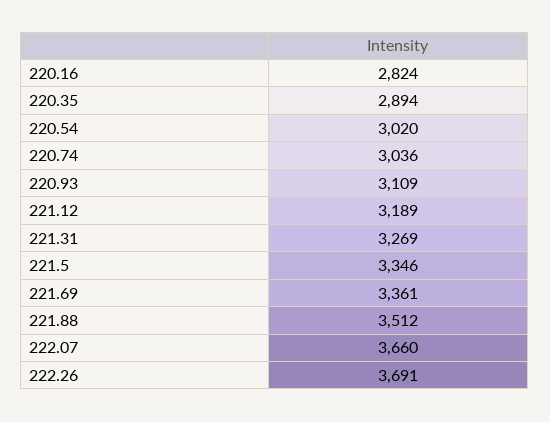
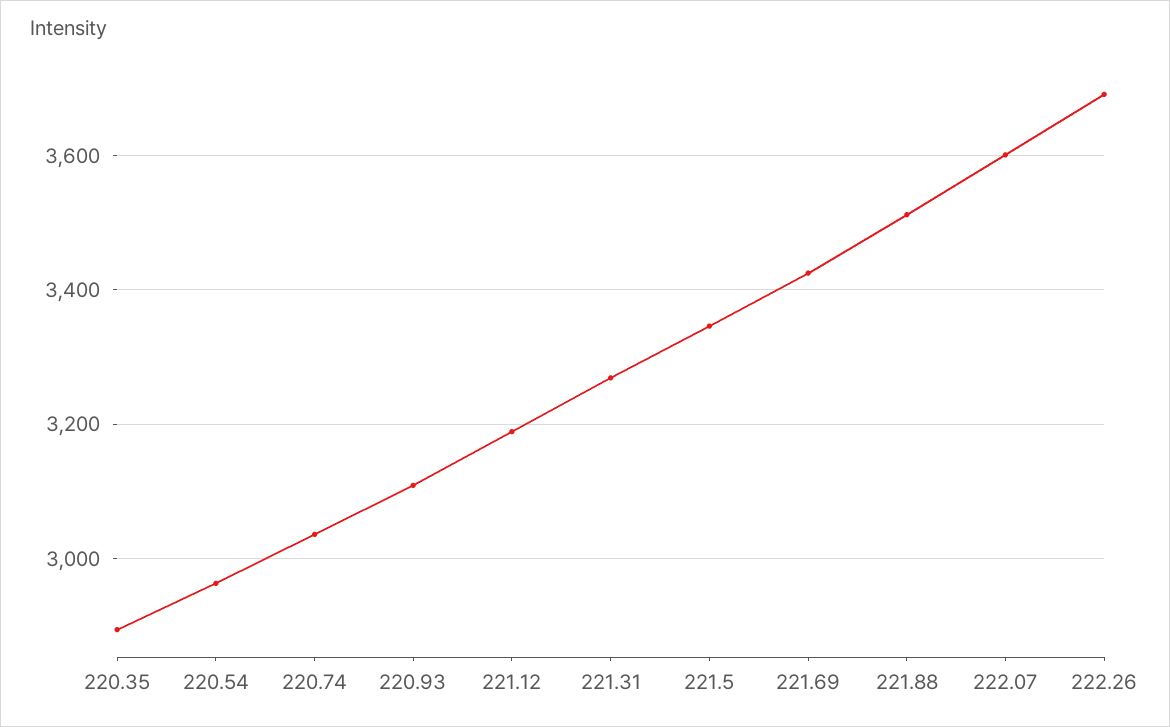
220.16: 2824 -> none
220.54: 3020 -> 2960
221.69: 3361 -> 3420
222.07: 3660 -> 3600

